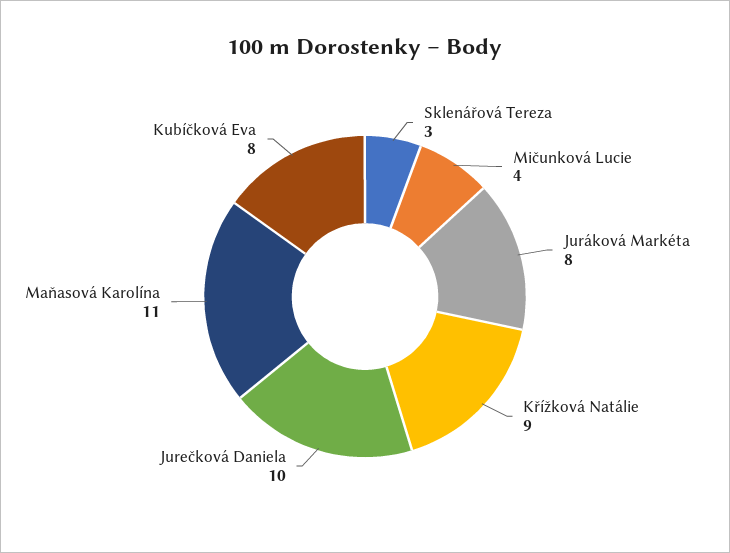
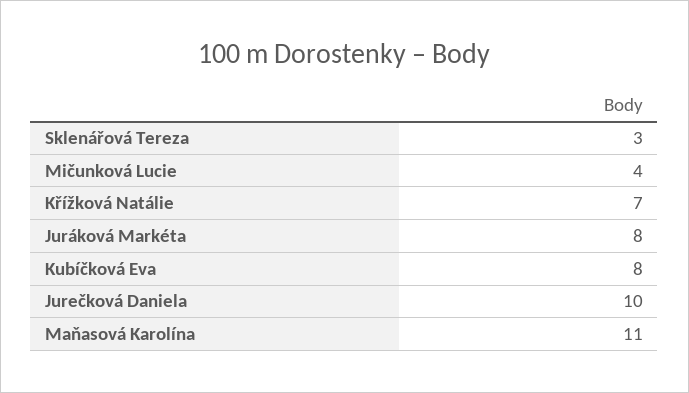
Křížková Natálie: 9 -> 7

